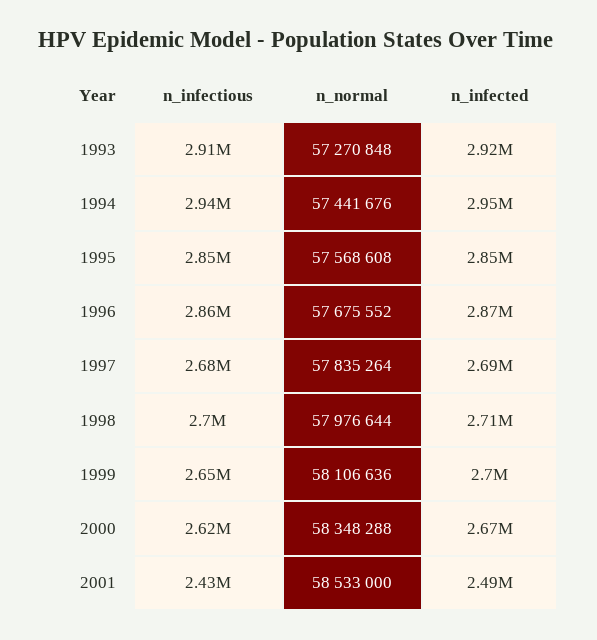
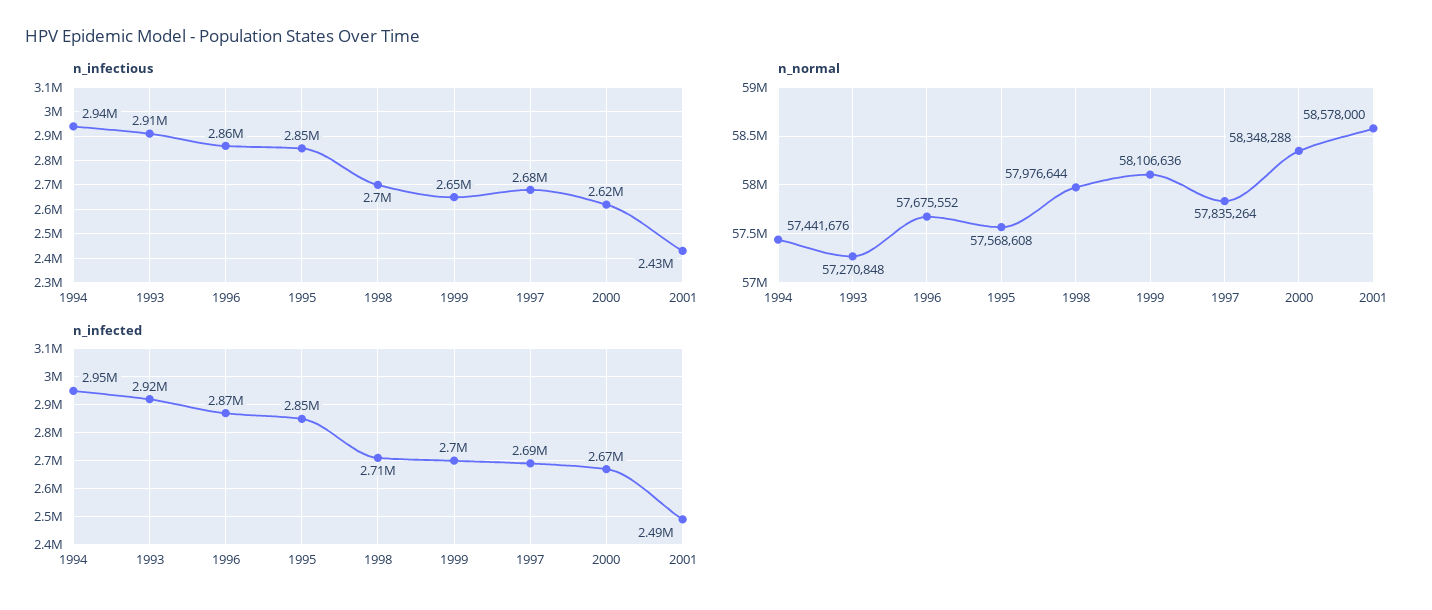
n_normal, 2001: 58533000 -> 58578000

